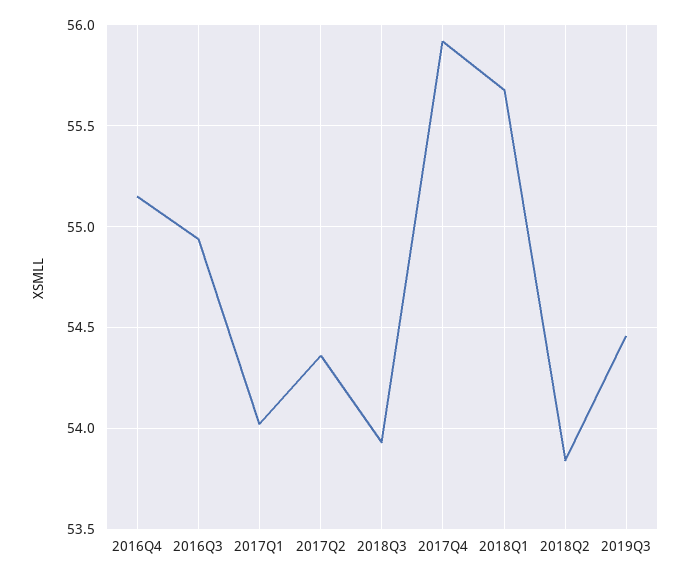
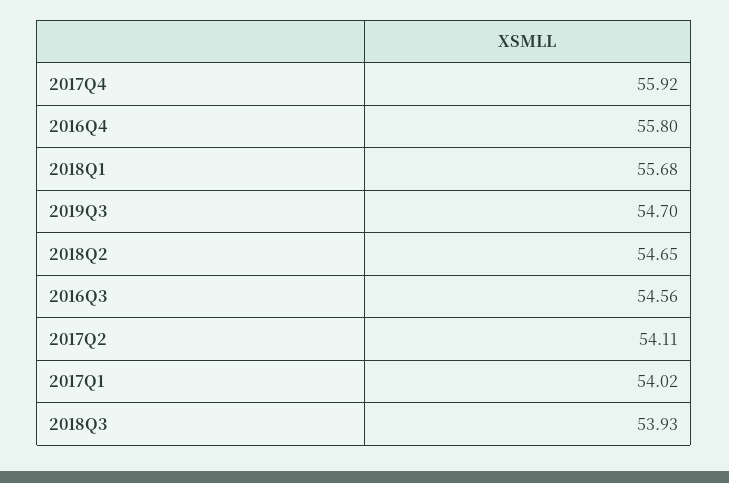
2016Q4: 55.15 -> 55.8
2016Q3: 54.95 -> 54.56
2017Q2: 54.35 -> 54.11
2018Q2: 53.85 -> 54.65
2019Q3: 54.45 -> 54.7

